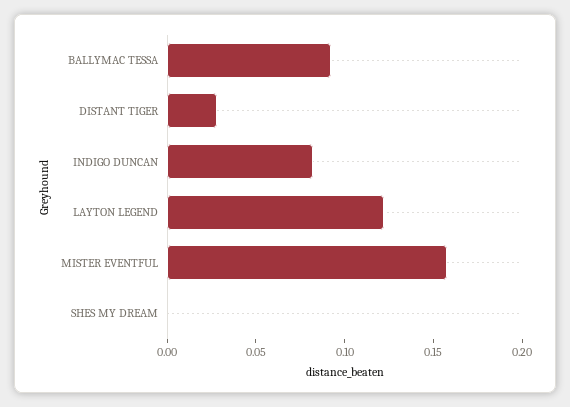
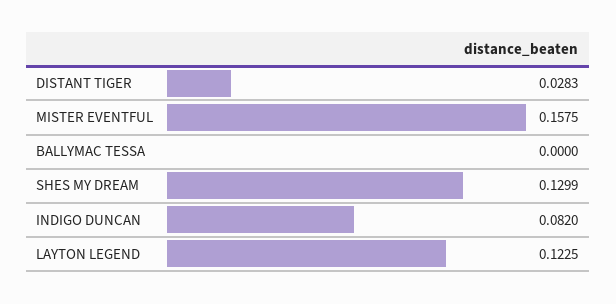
BALLYMAC TESSA: 0.09 -> 0
SHES MY DREAM: 0 -> 0.1299

